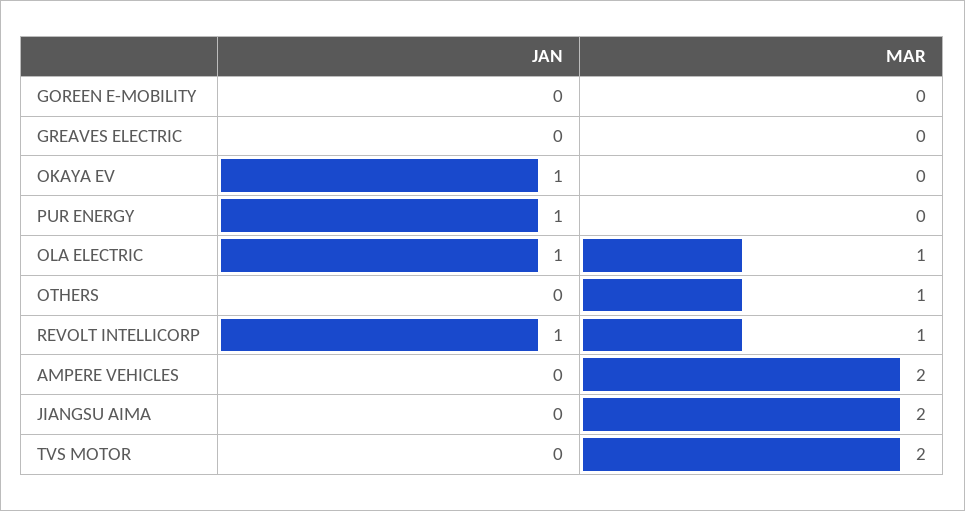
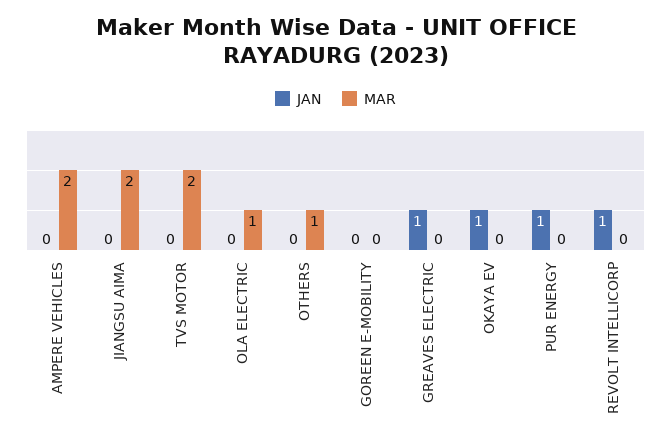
JAN, GREAVES ELECTRIC: 0 -> 1
JAN, OLA ELECTRIC: 1 -> 0
MAR, REVOLT INTELLICORP: 1 -> 0

